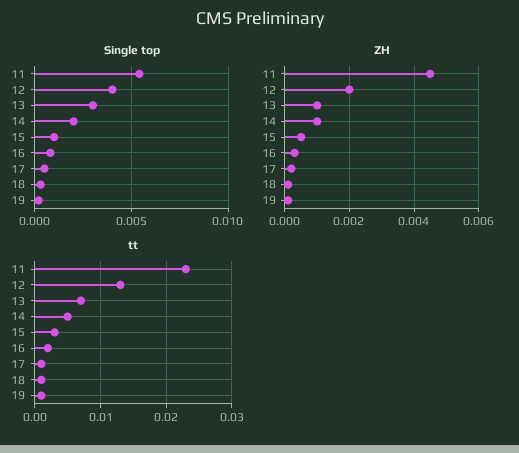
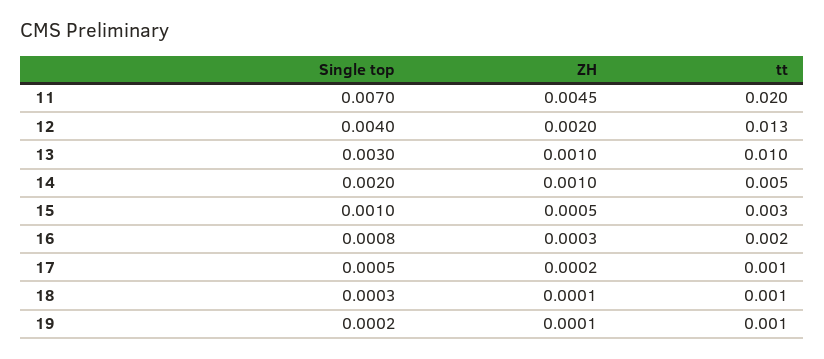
Single top, 11: 0.0055 -> 0.007
tt, 11: 0.023 -> 0.02
tt, 13: 0.007 -> 0.01

